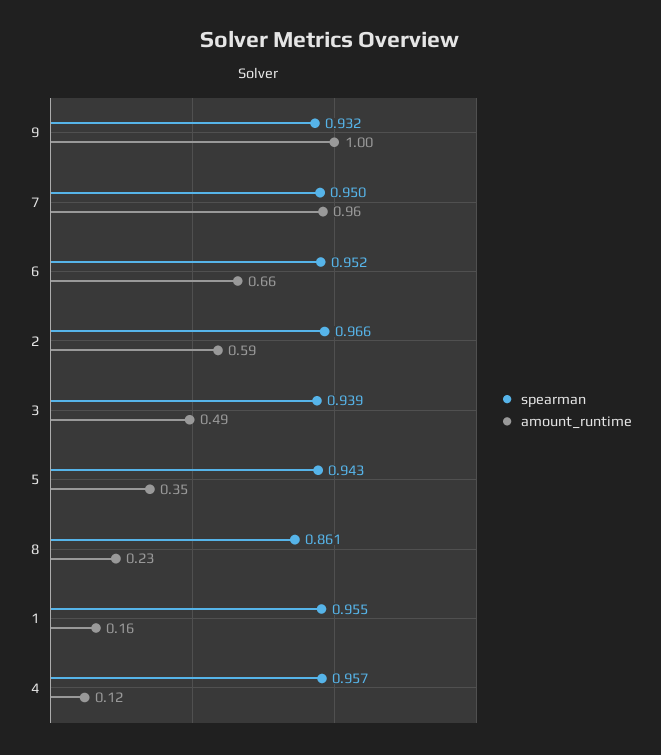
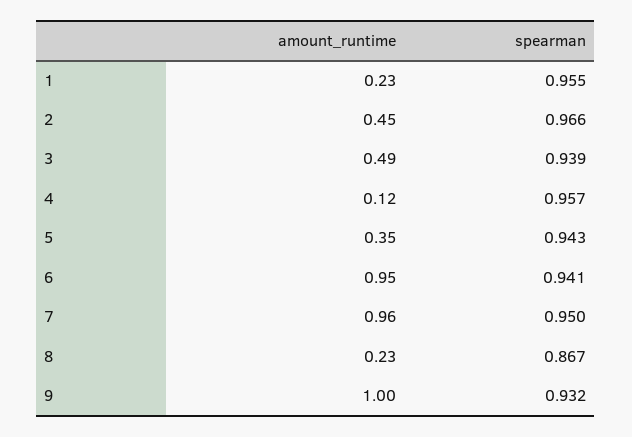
spearman, 6: 0.952 -> 0.941
amount_runtime, 6: 0.66 -> 0.95
amount_runtime, 2: 0.59 -> 0.45
spearman, 8: 0.861 -> 0.867
amount_runtime, 1: 0.16 -> 0.23

